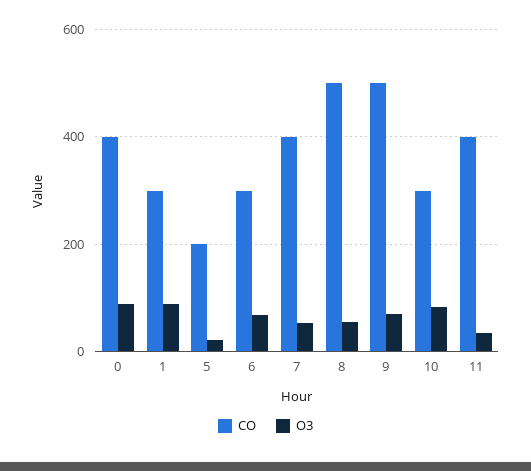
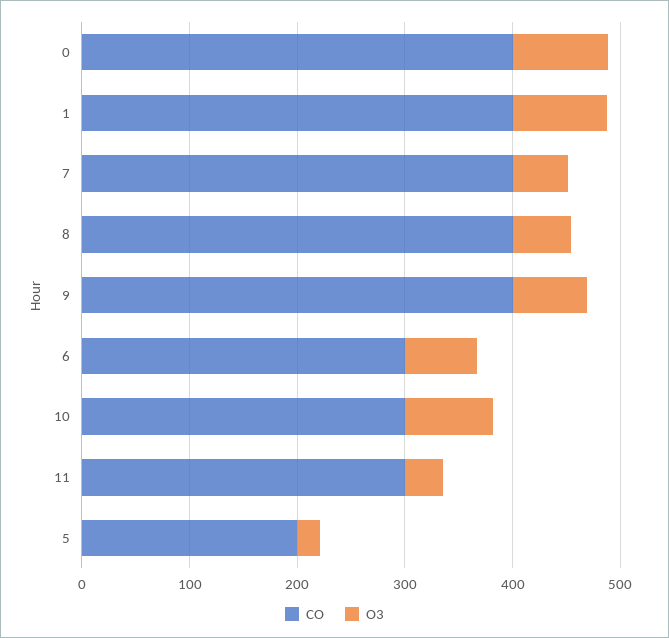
CO, 1: 300 -> 400
CO, 8: 500 -> 400
CO, 9: 500 -> 400
CO, 11: 400 -> 300

